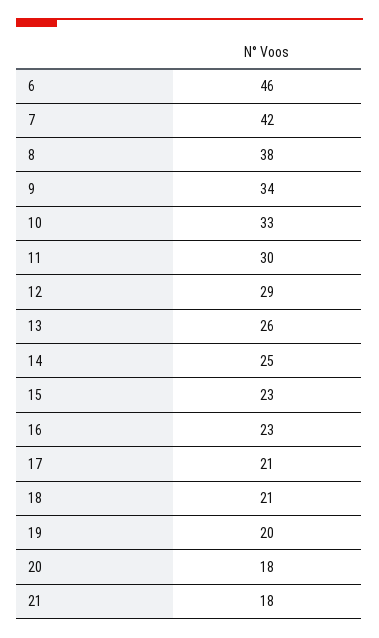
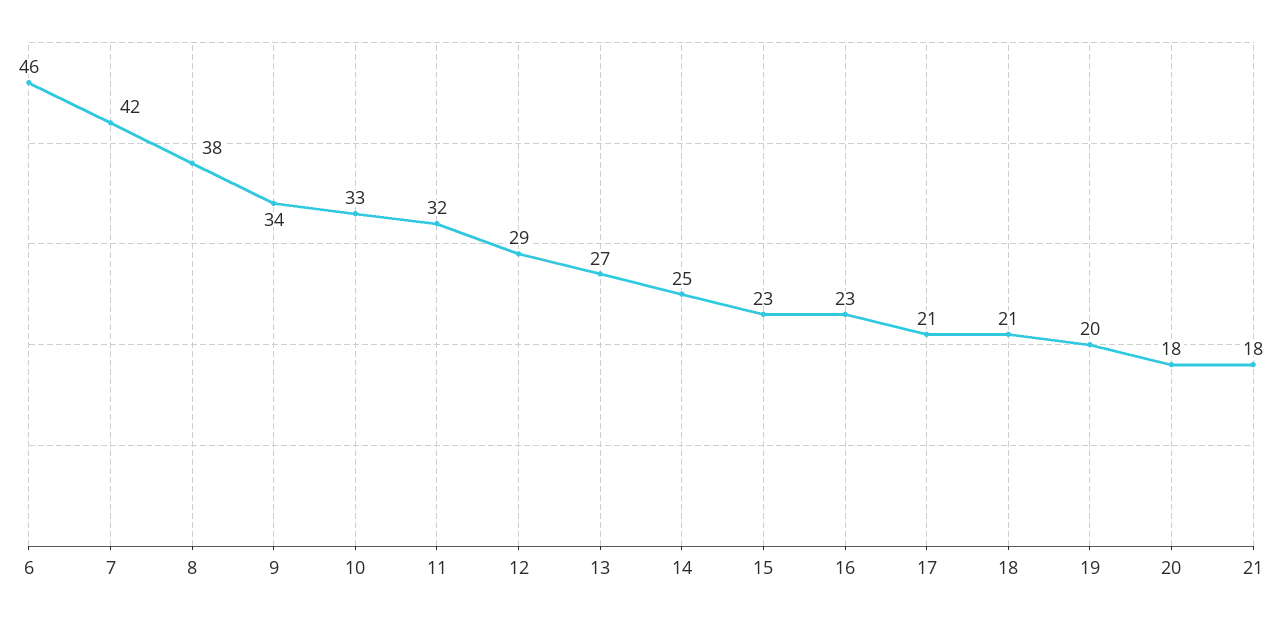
11: 30 -> 32
13: 26 -> 27

